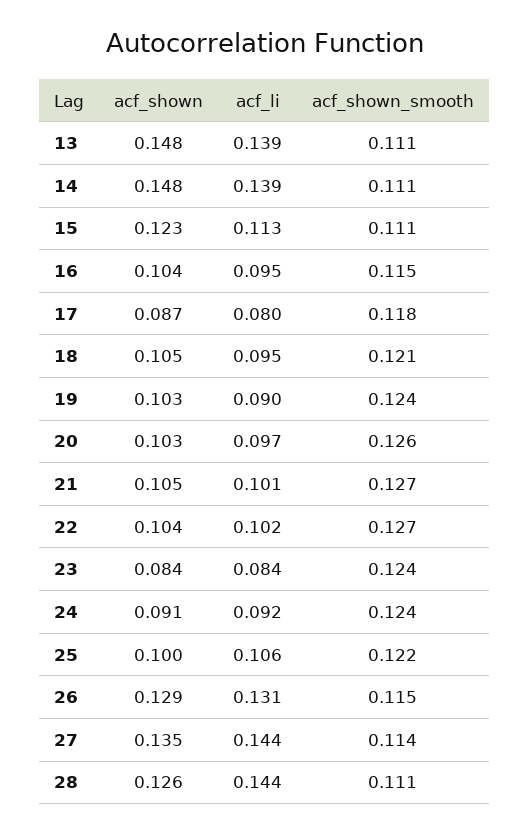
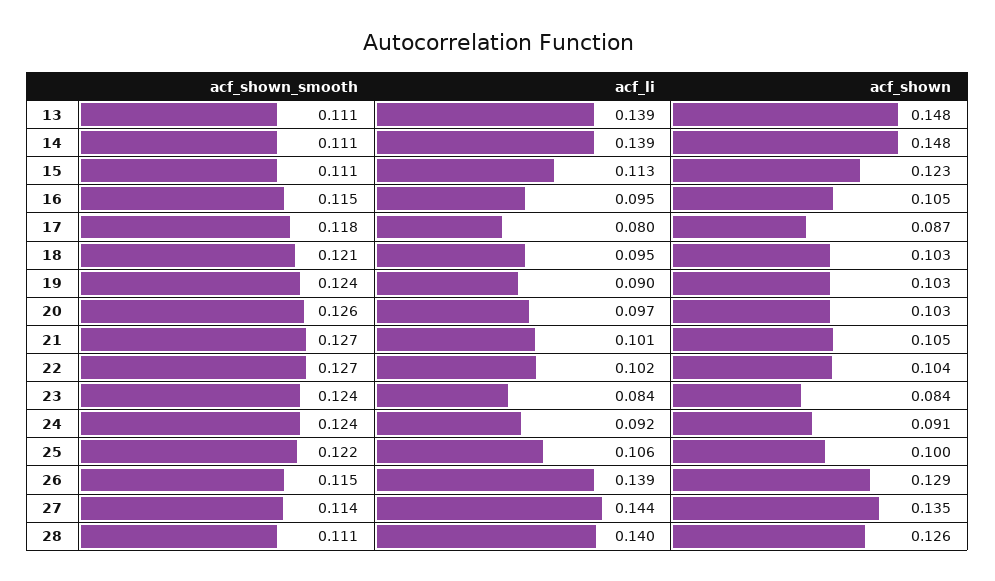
acf_shown, 16: 0.104 -> 0.105
acf_shown, 18: 0.105 -> 0.103
acf_li, 26: 0.131 -> 0.139
acf_li, 28: 0.144 -> 0.14

